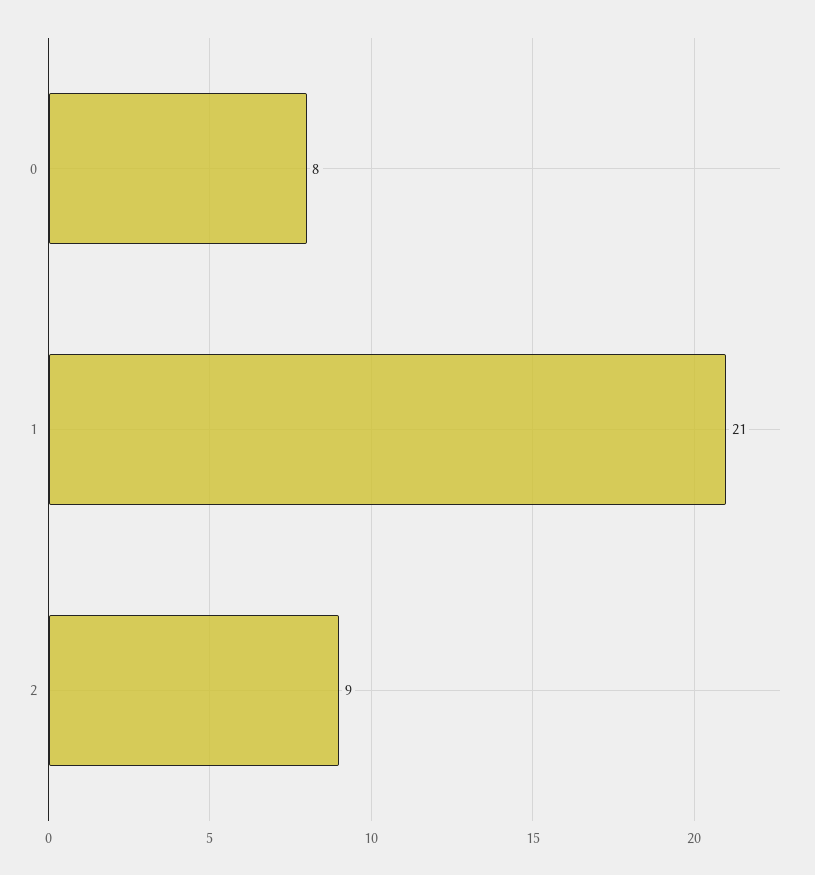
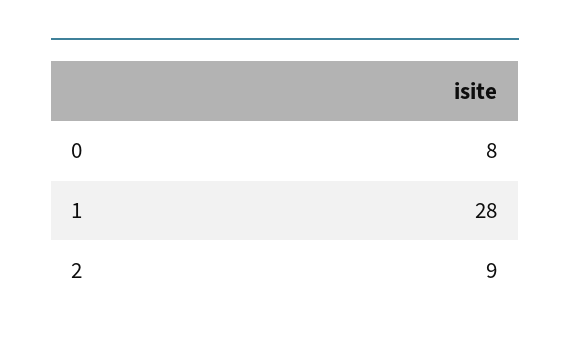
1: 21 -> 28

